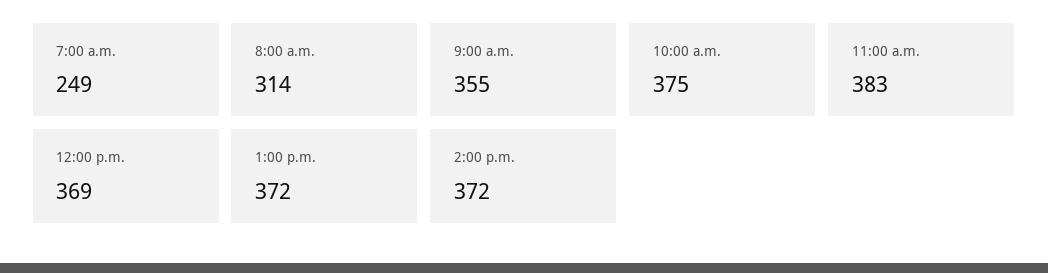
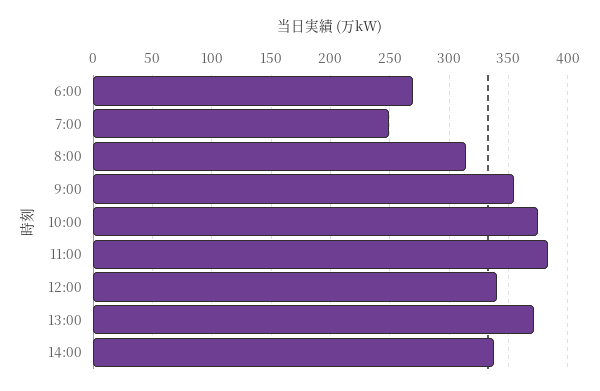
12:00 p.m.: 369 -> 340
2:00 p.m.: 372 -> 340
6:00: none -> 270

